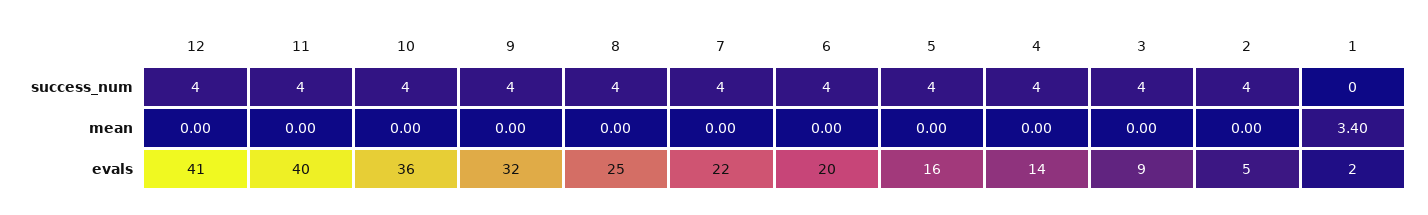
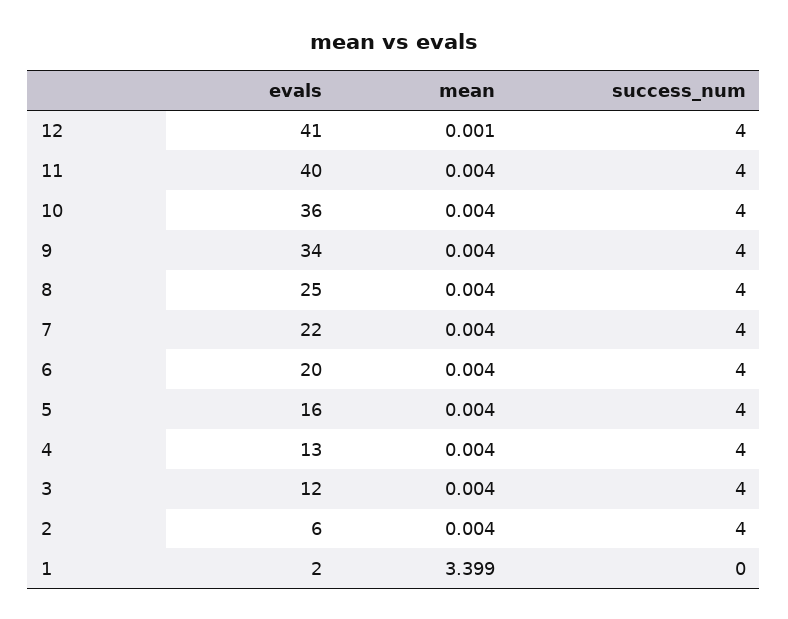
9, evals: 32 -> 34
4, evals: 14 -> 13
3, evals: 9 -> 12
2, evals: 5 -> 6

